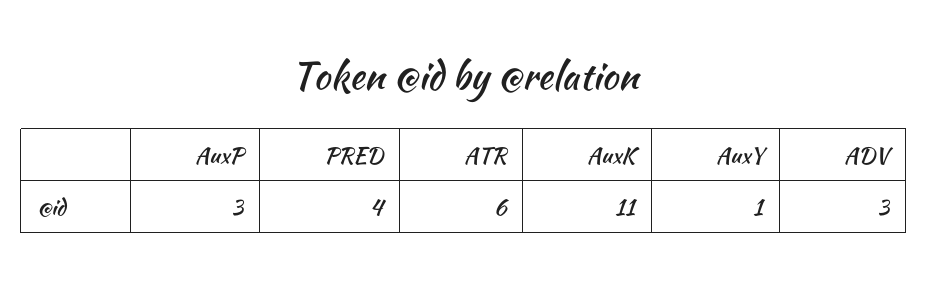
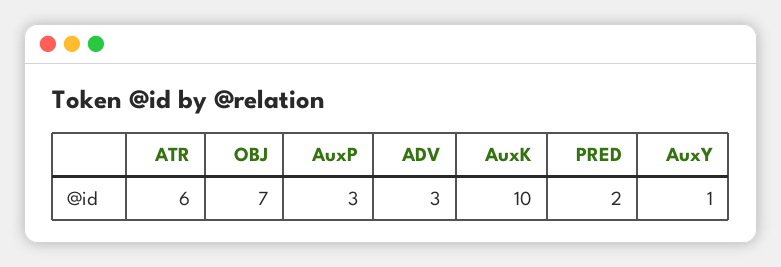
PRED: 4 -> 2
AuxK: 11 -> 10
OBJ: none -> 7

